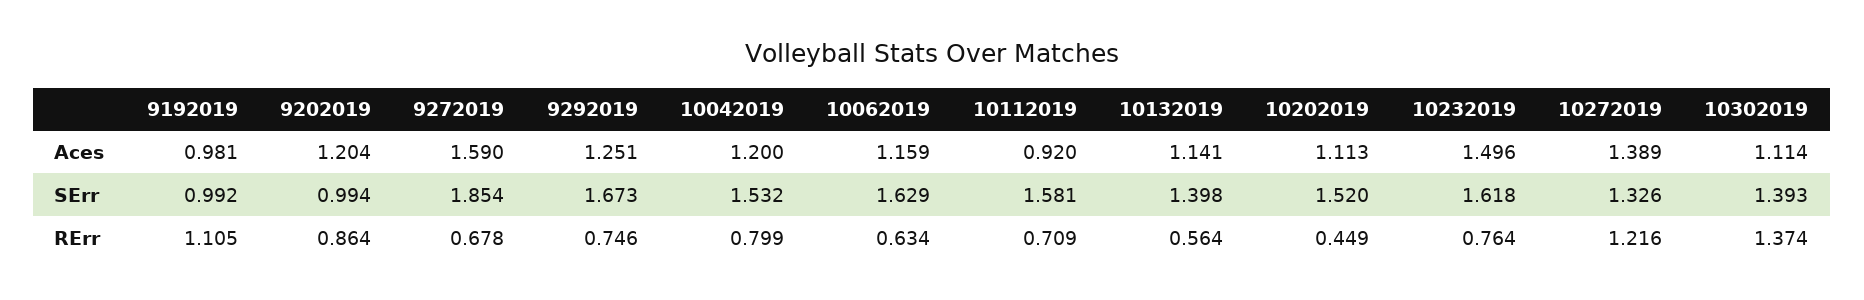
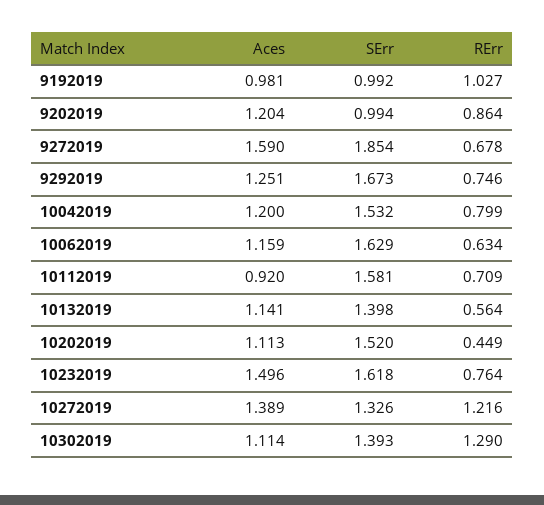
9192019, RErr: 1.105 -> 1.027
10302019, RErr: 1.374 -> 1.29

